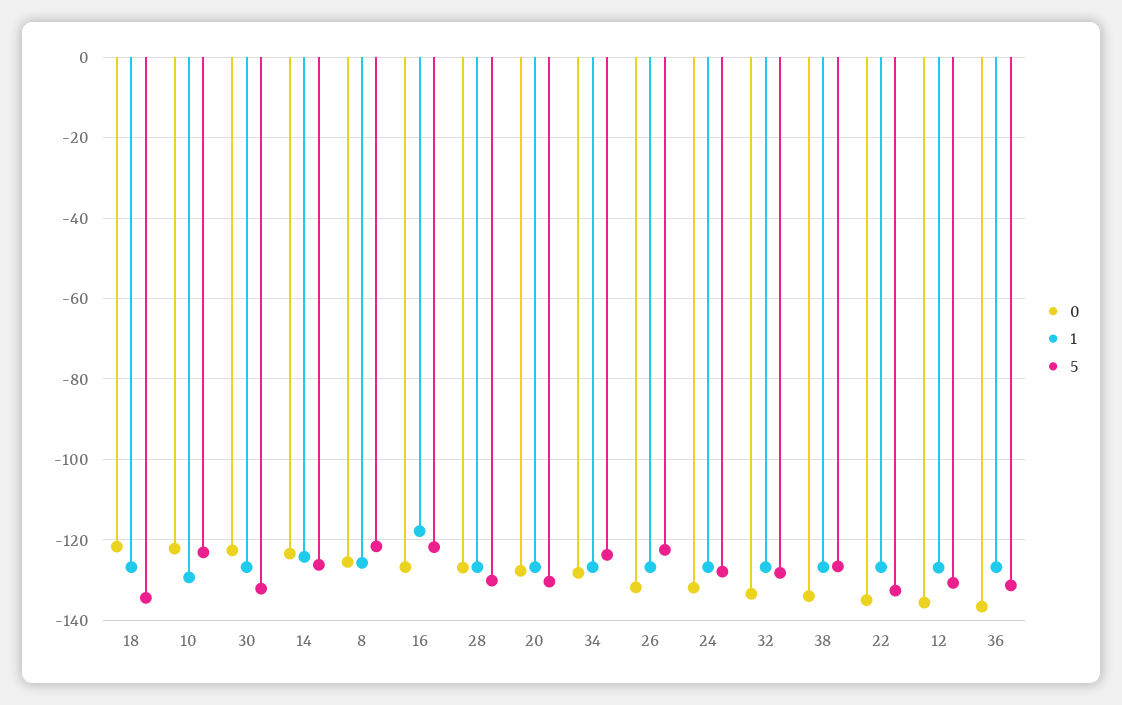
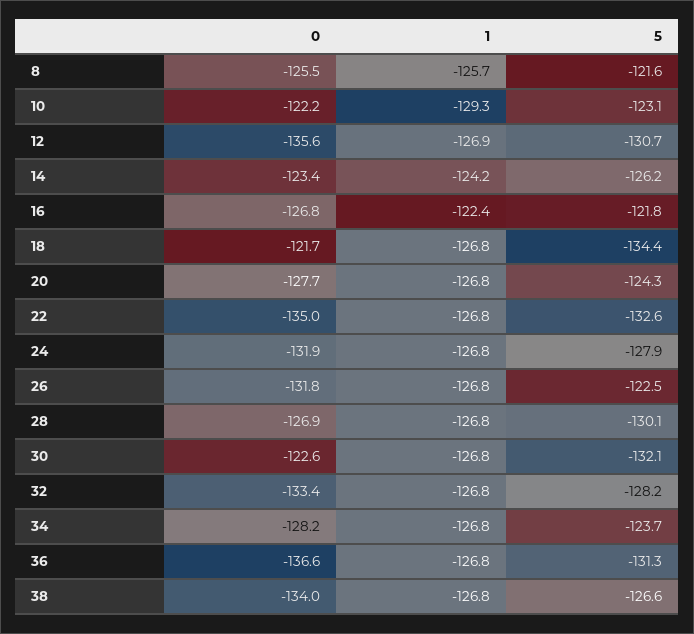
1, 16: -118 -> -122.4
5, 20: -130 -> -124.3

